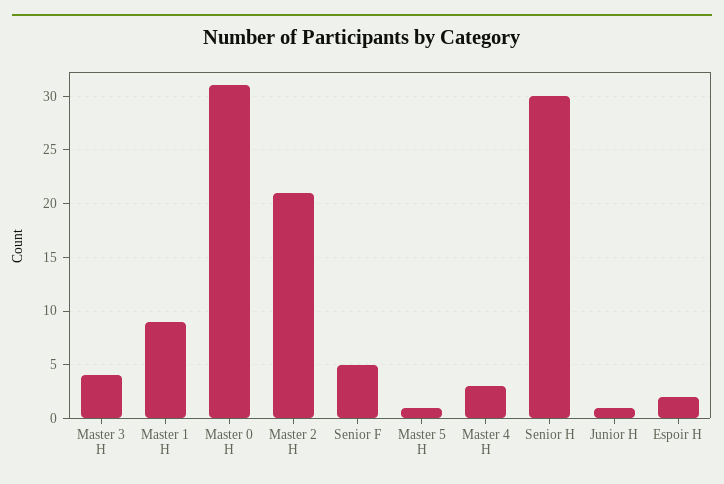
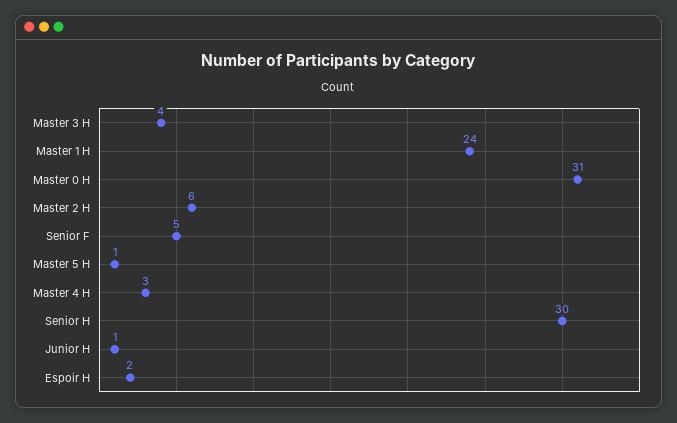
Master 1 H: 9 -> 24
Master 2 H: 21 -> 6

